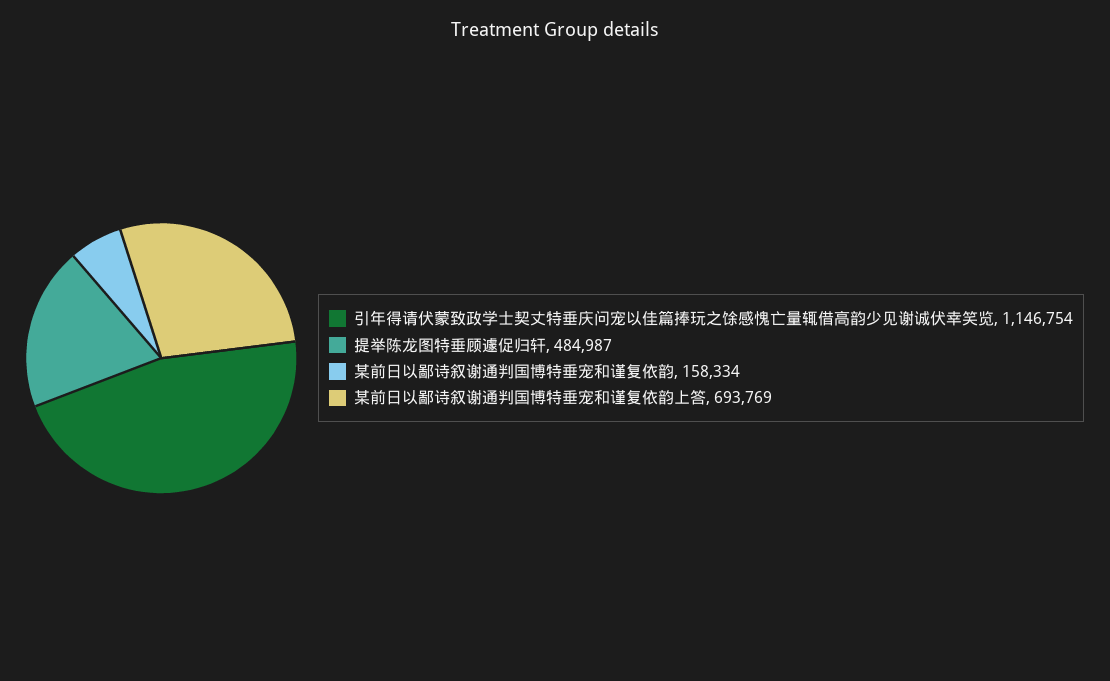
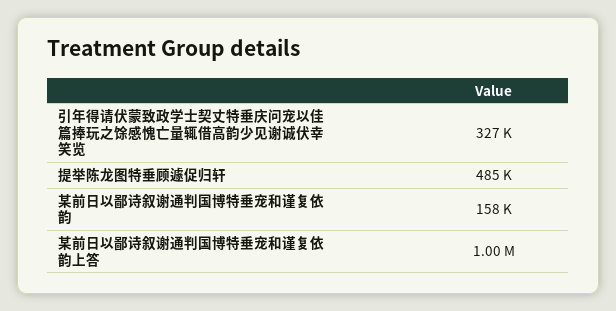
引年得请伏蒙致政学士契丈特垂庆问宠以佳篇捧玩之馀感愧亡量辄借高韵少见谢诚伏幸笑览: 1146754 -> 327000
某前日以鄙诗叙谢通判国博特垂宠和谨复依韵上答: 693769 -> 1000000

